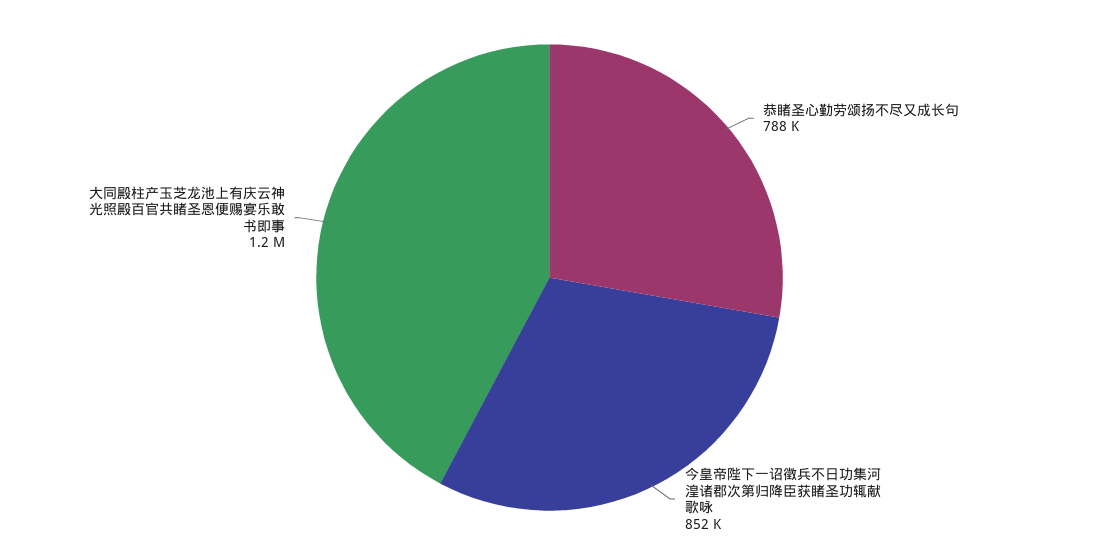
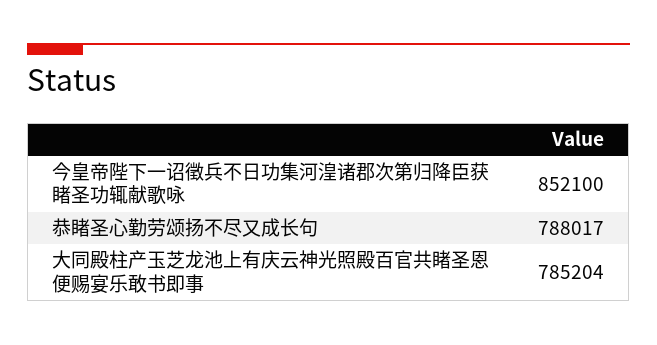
大同殿柱产玉芝龙池上有庆云神光照殿百官共睹圣恩便赐宴乐敢书即事: 1200000 -> 785204

